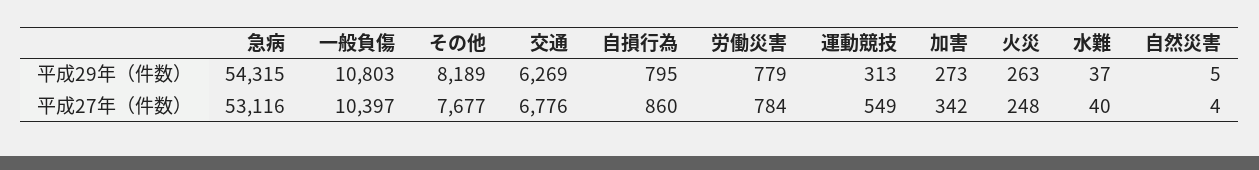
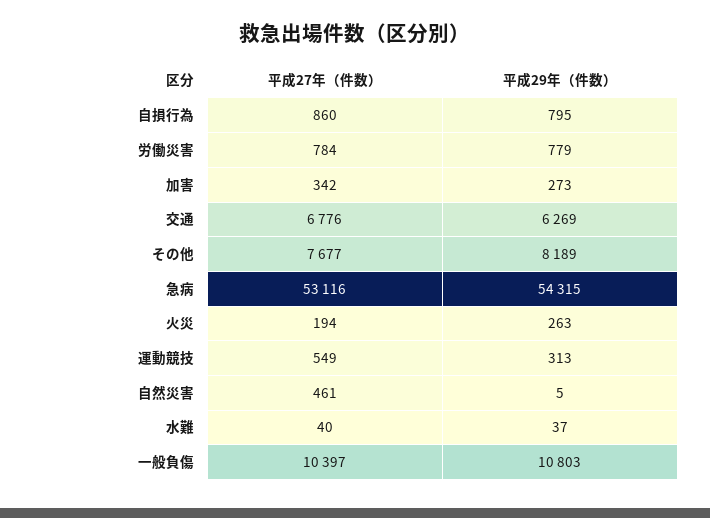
火災, 平成27年（件数）: 248 -> 194
自然災害, 平成27年（件数）: 4 -> 461

